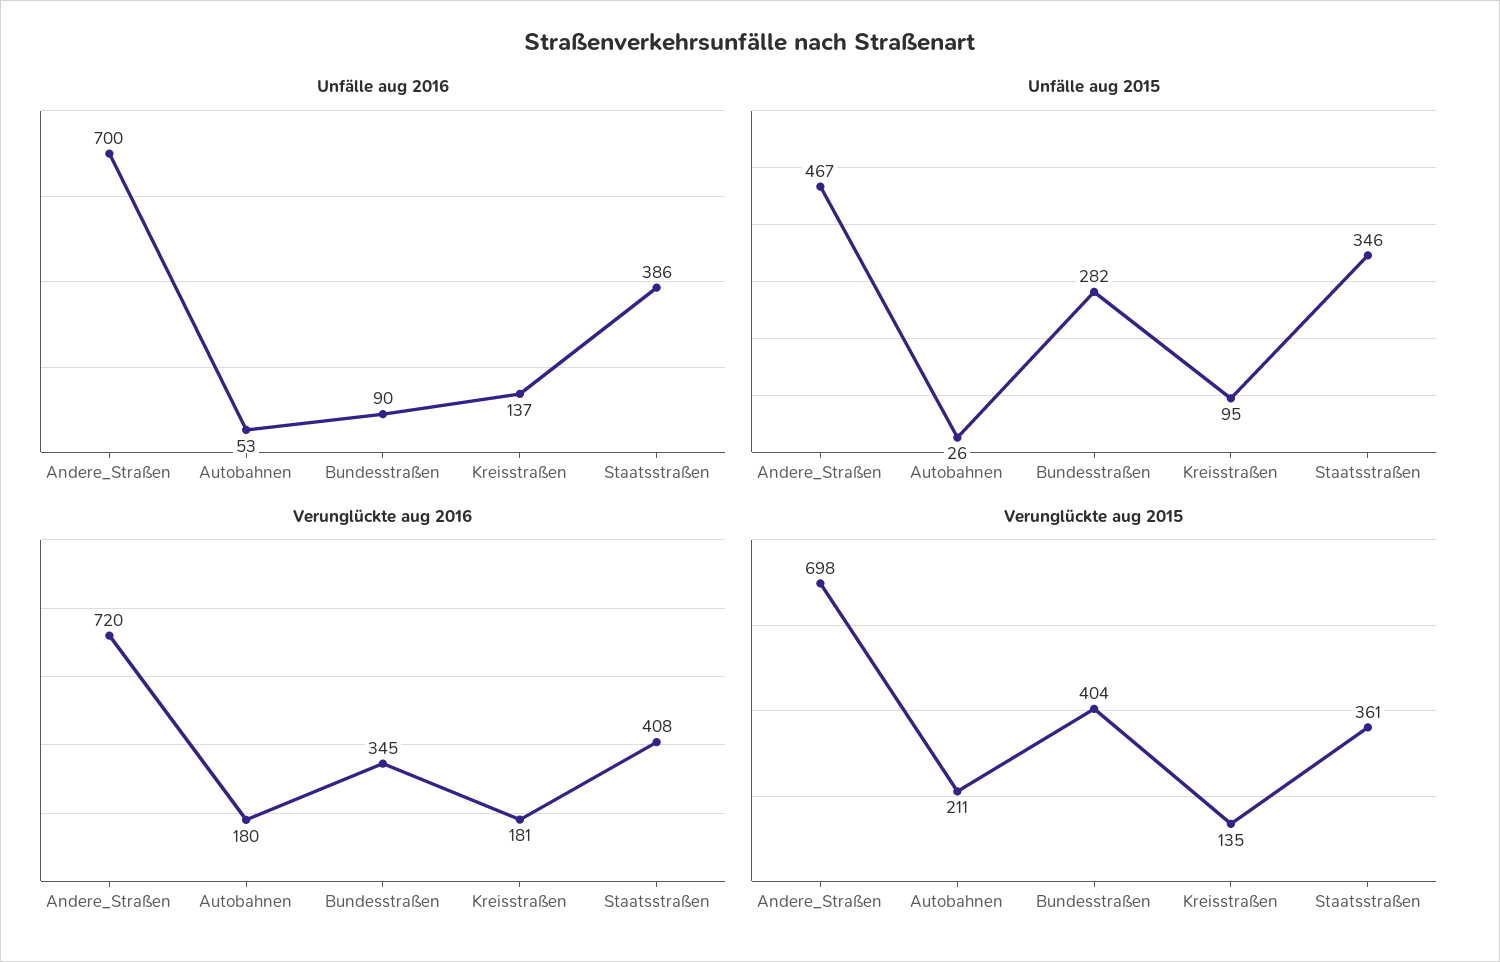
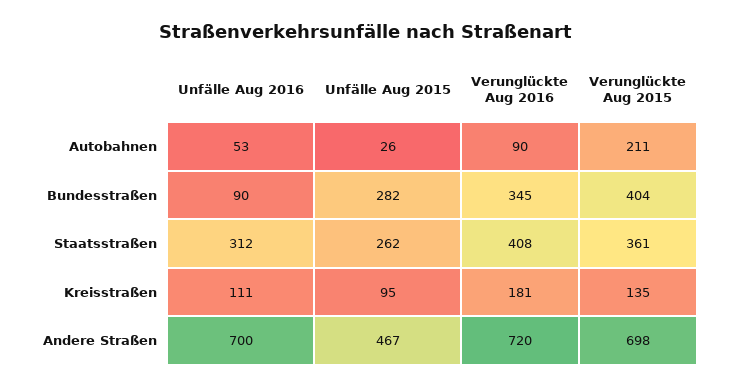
Unfälle aug 2016, Kreisstraßen: 137 -> 111
Unfälle aug 2016, Staatsstraßen: 386 -> 312
Unfälle aug 2015, Staatsstraßen: 346 -> 262
Verunglückte aug 2016, Autobahnen: 180 -> 90

